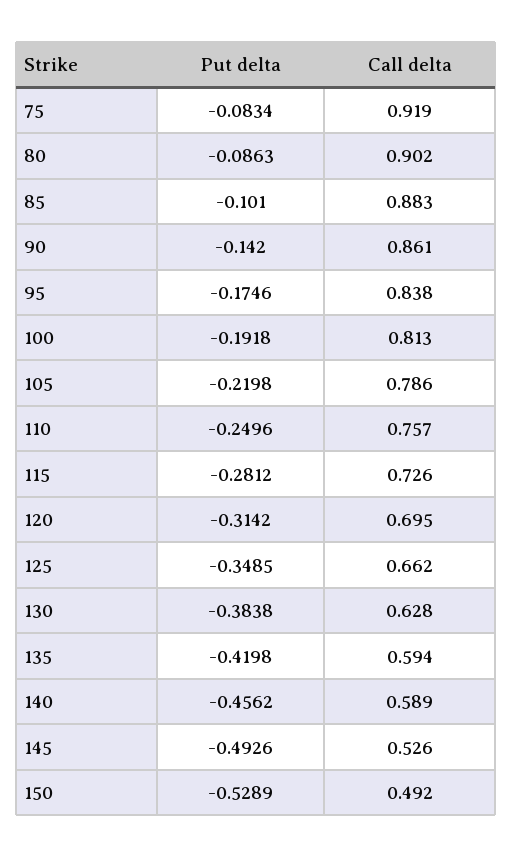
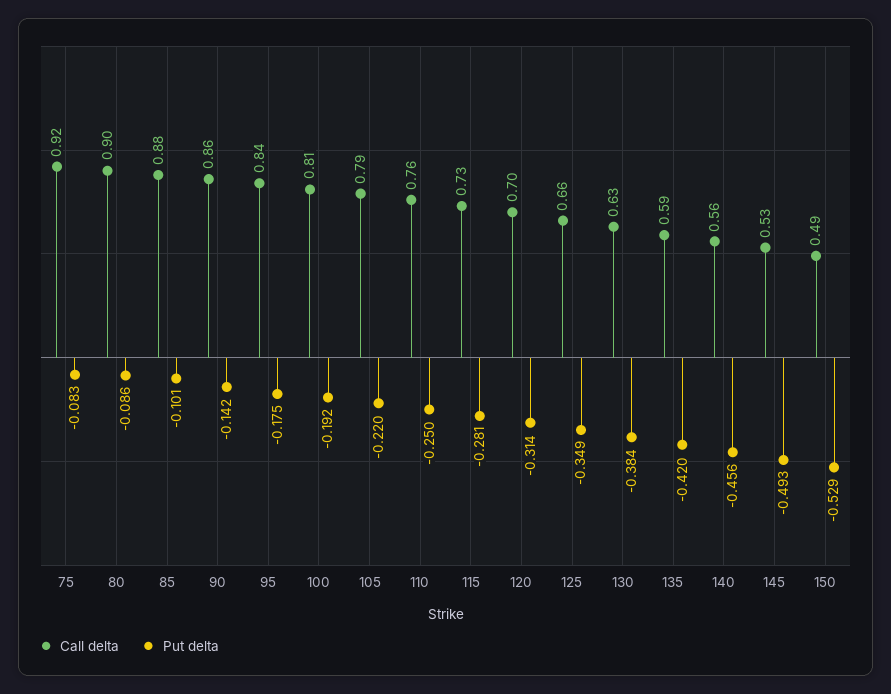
Call delta, 140: 0.589 -> 0.56

